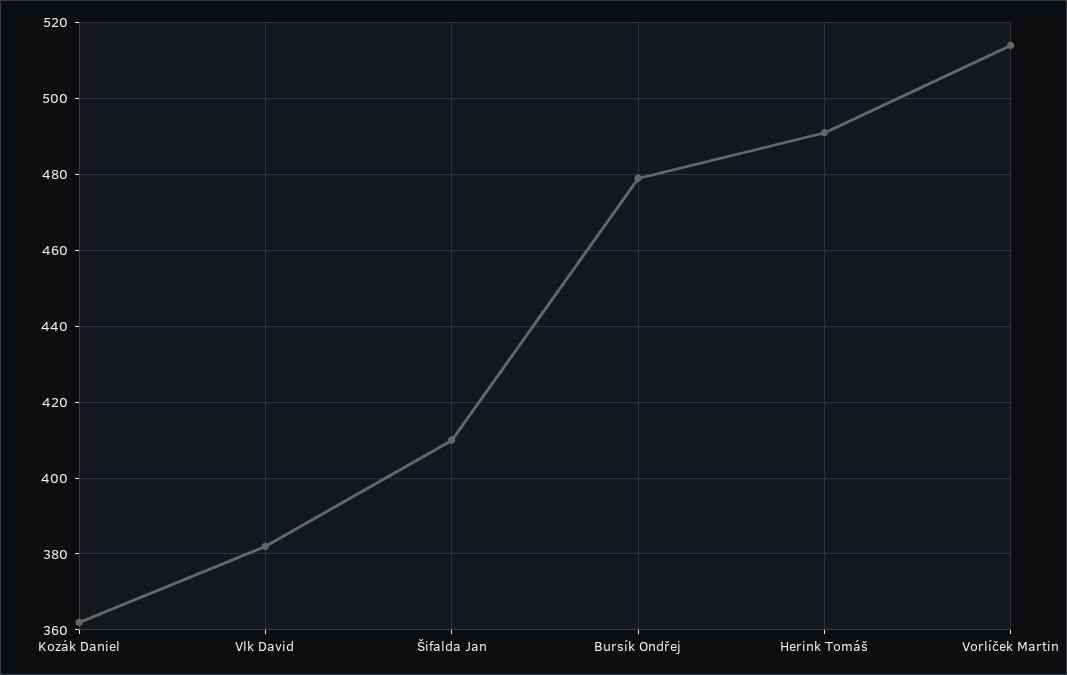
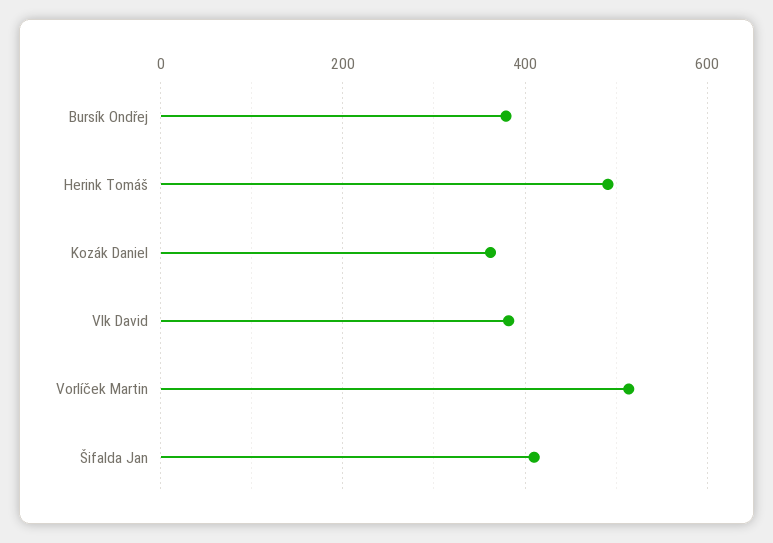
Bursík Ondřej: 480 -> 380

